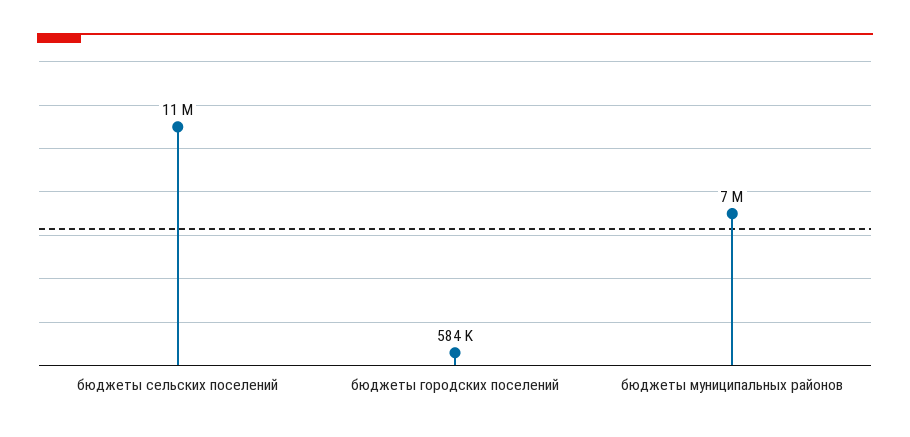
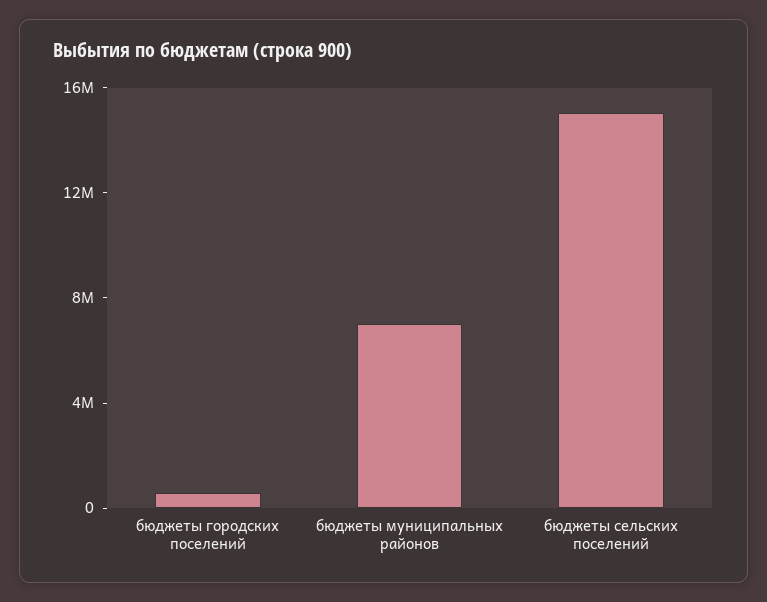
бюджеты сельских поселений: 11000000 -> 15000000

